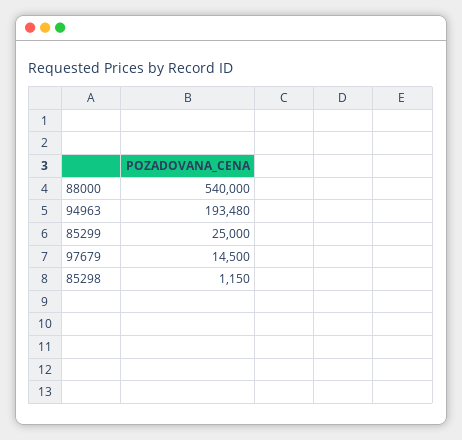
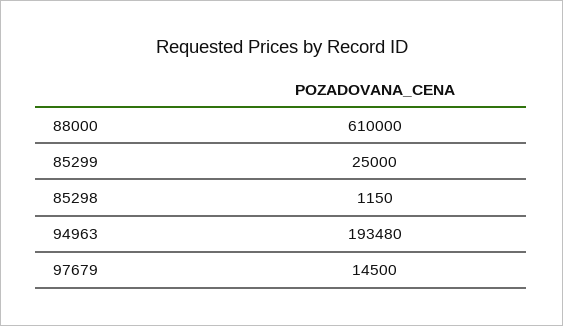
88000: 540000 -> 610000

